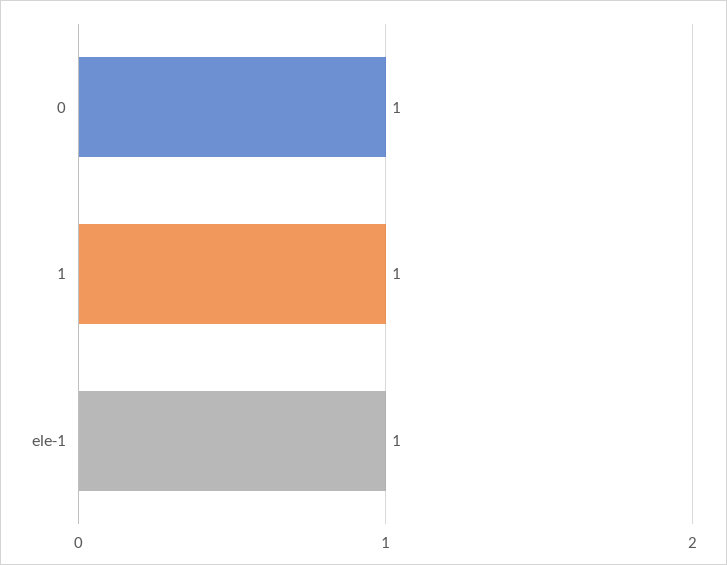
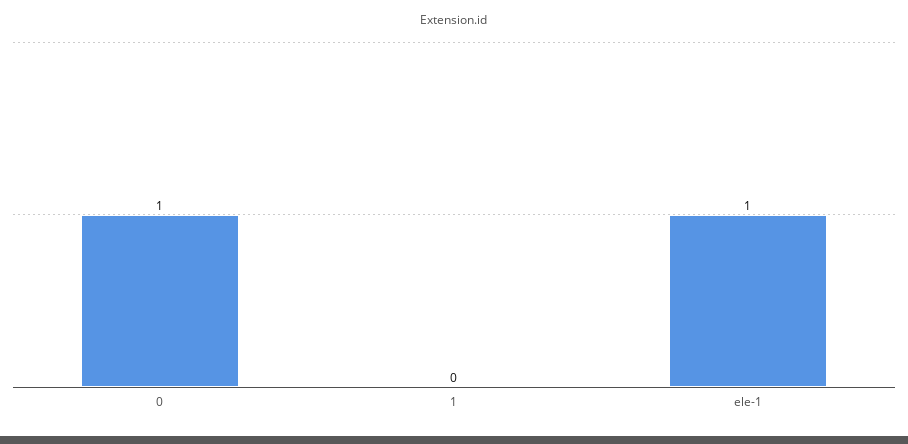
1: 1 -> 0

